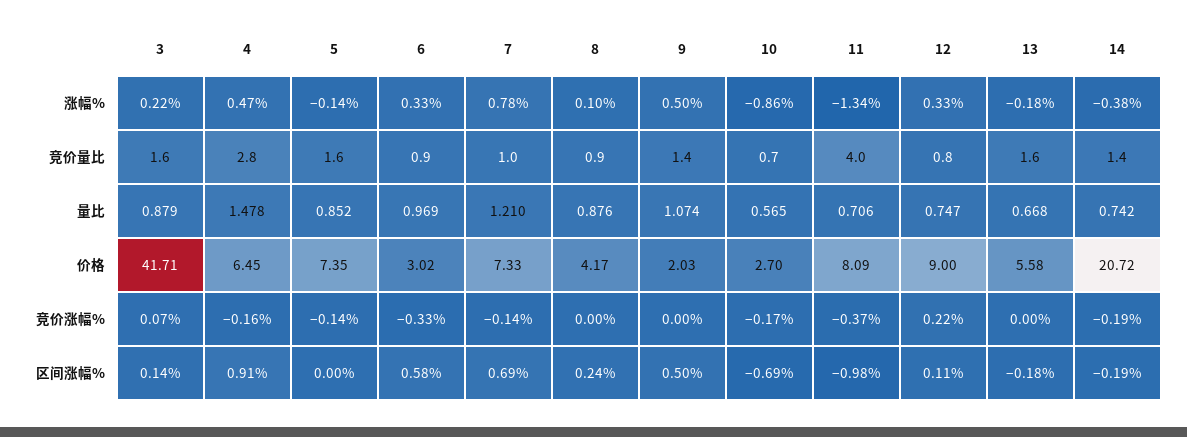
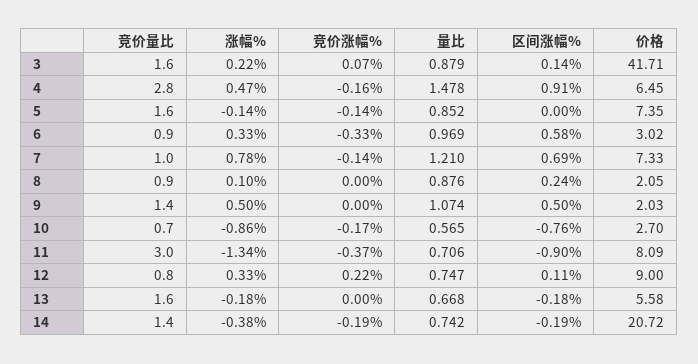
11, 竞价量比: 4 -> 3
8, 价格: 4.17 -> 2.05
10, 区间涨幅%: -0.69 -> -0.76
11, 区间涨幅%: -0.98 -> -0.9

